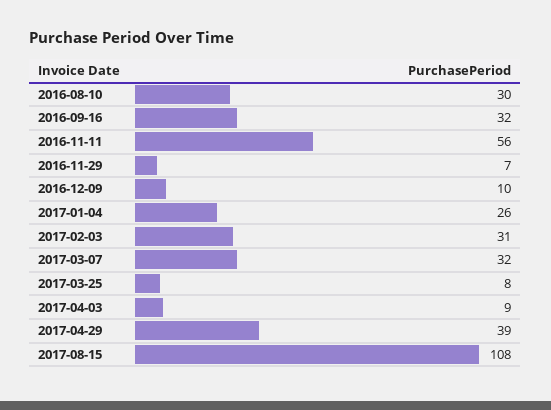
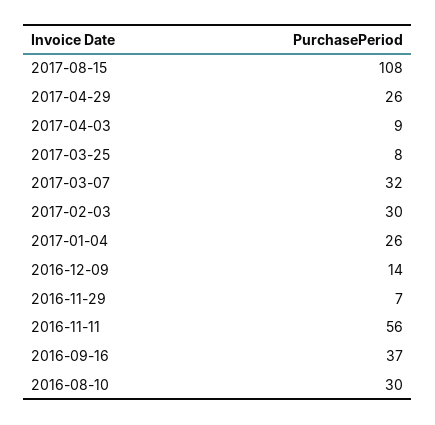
2016-09-16: 32 -> 37
2016-12-09: 10 -> 14
2017-02-03: 31 -> 30
2017-04-29: 39 -> 26

